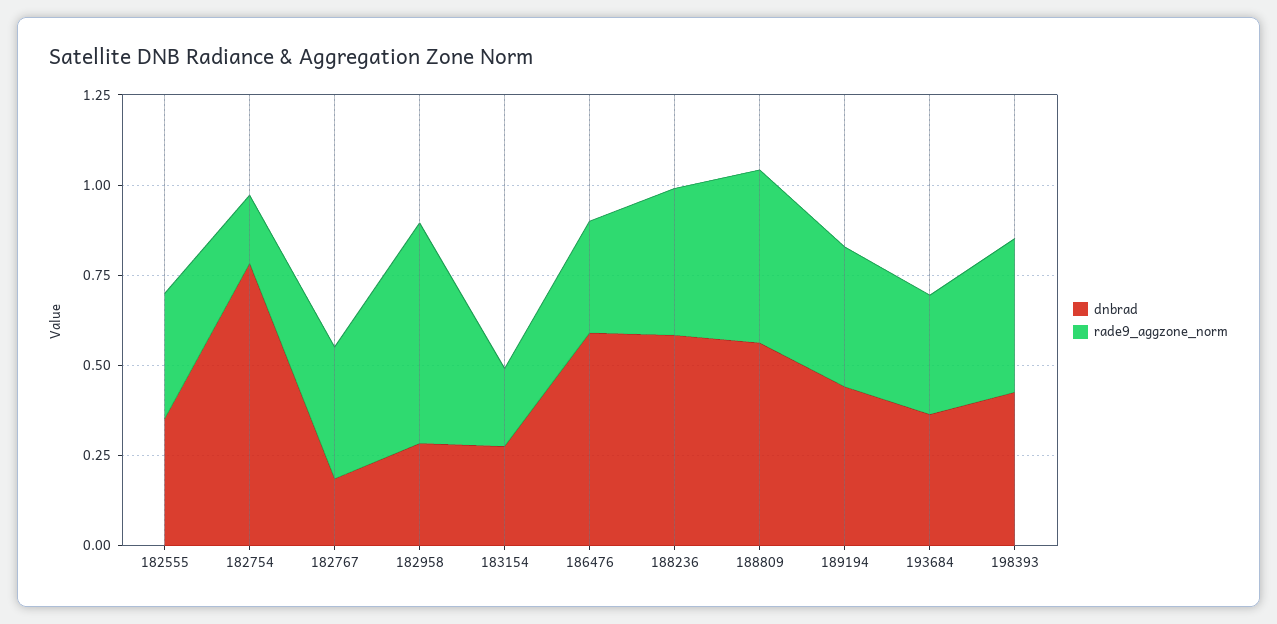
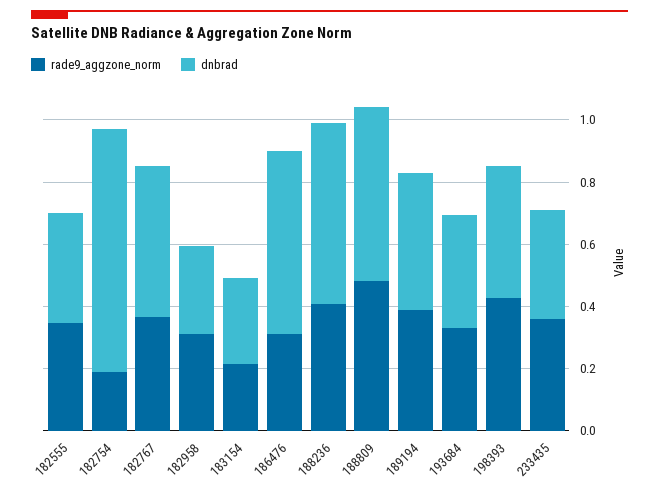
dnbrad, 182767: 0.2 -> 0.5
rade9_aggzone_norm, 182958: 0.6 -> 0.3
rade9_aggzone_norm, 233435: none -> 0.35
dnbrad, 233435: none -> 0.35

